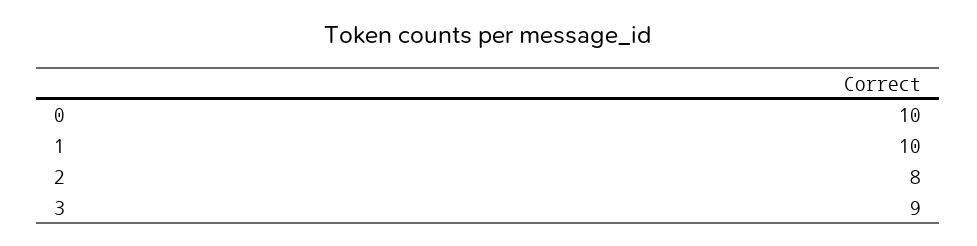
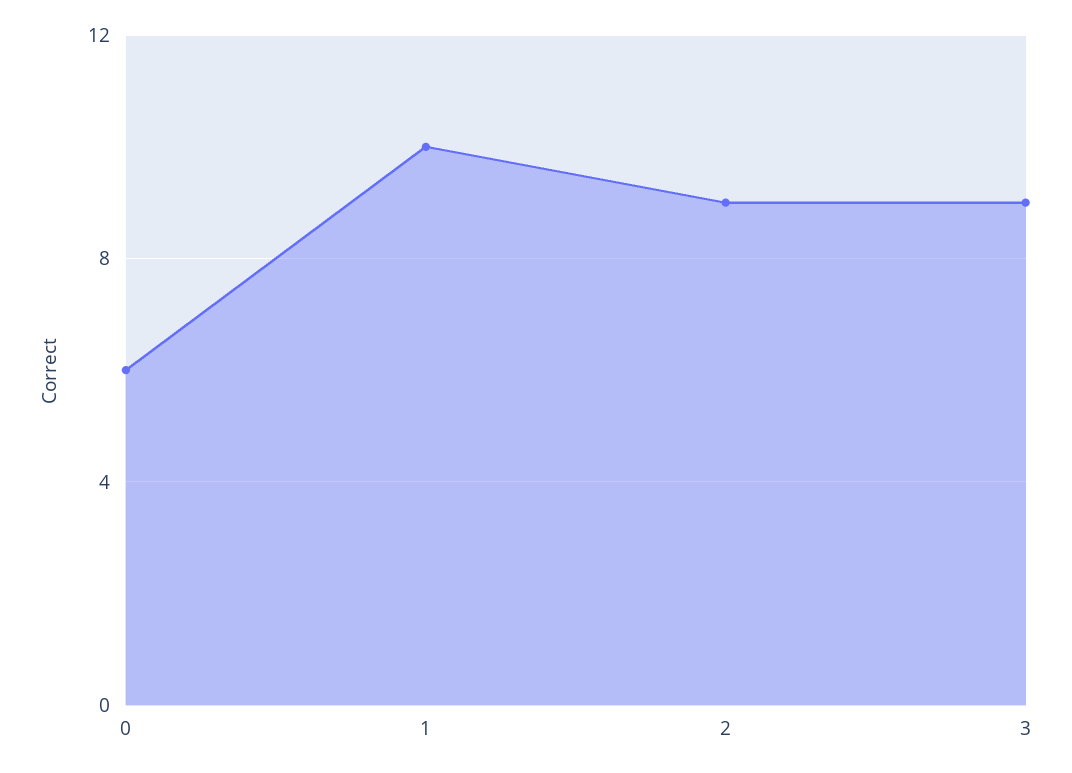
0: 10 -> 6
2: 8 -> 9

